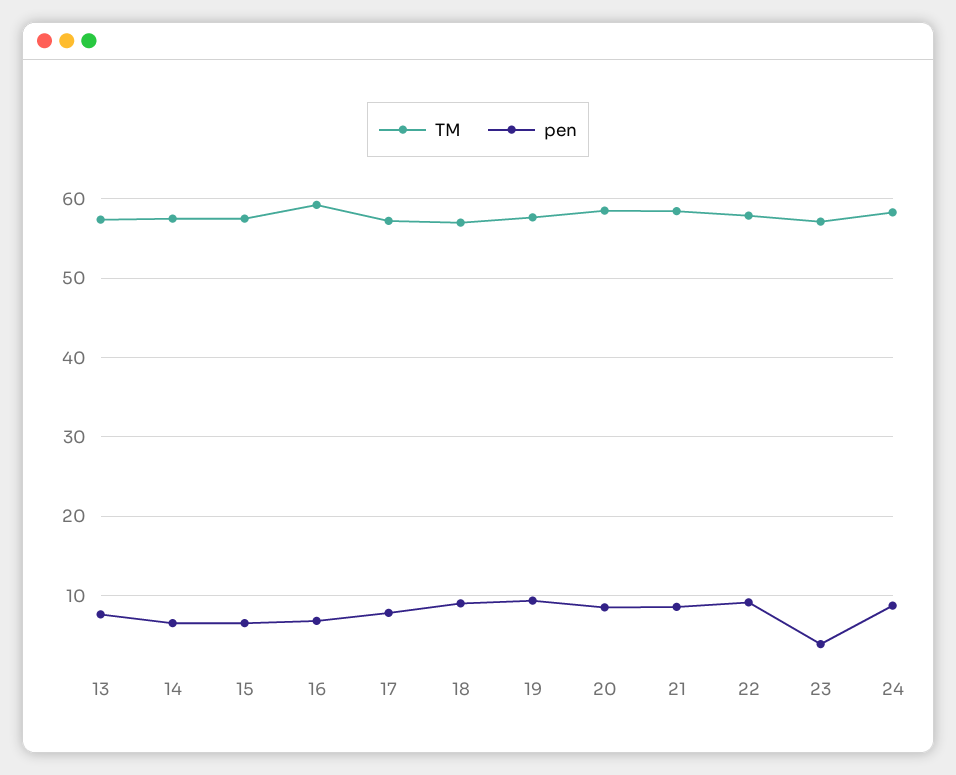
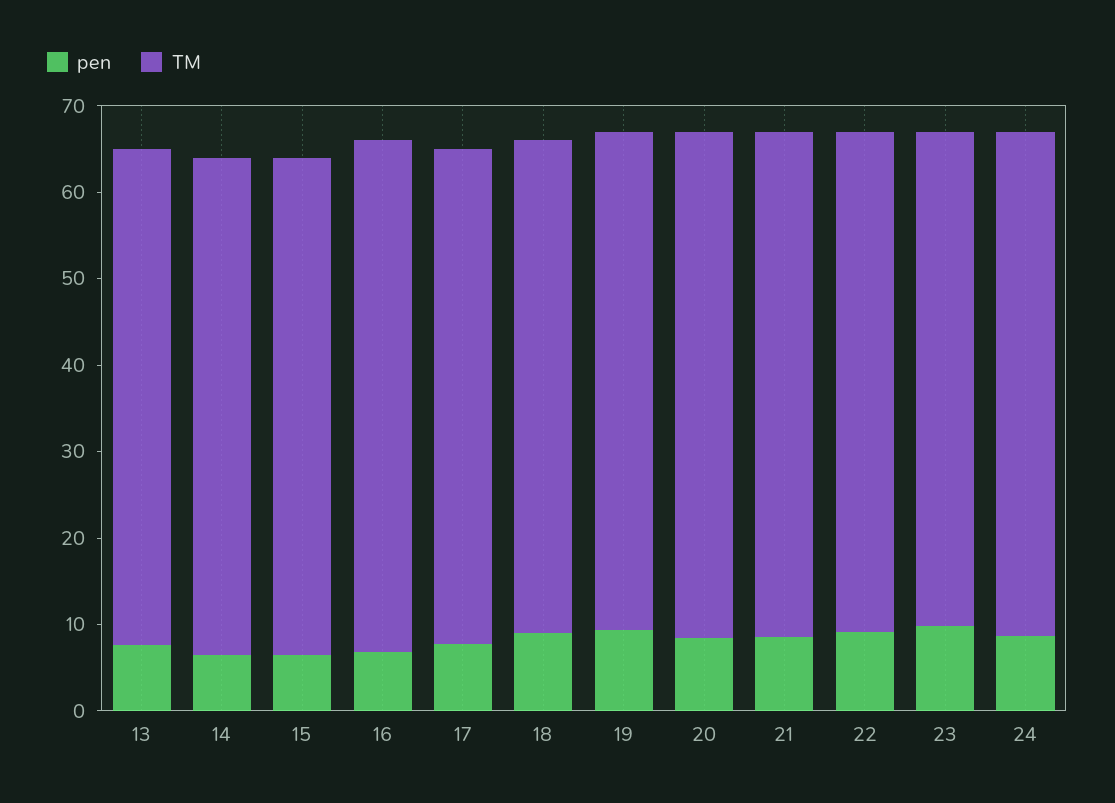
pen, 23: 4 -> 10

